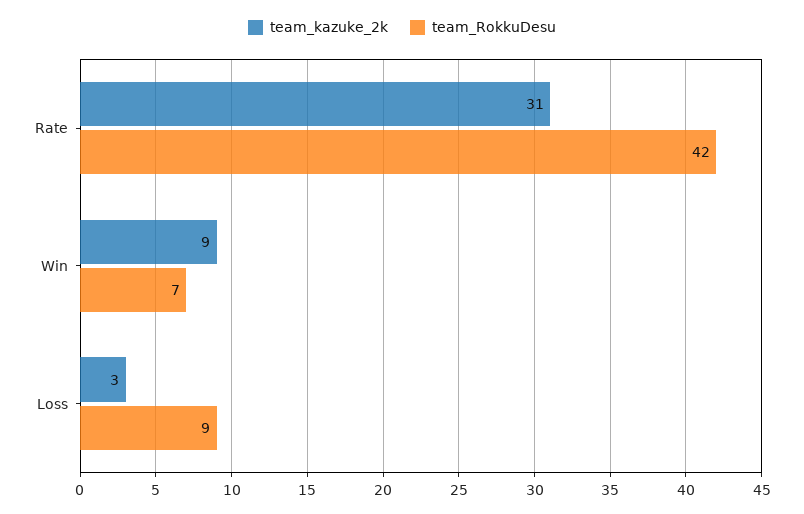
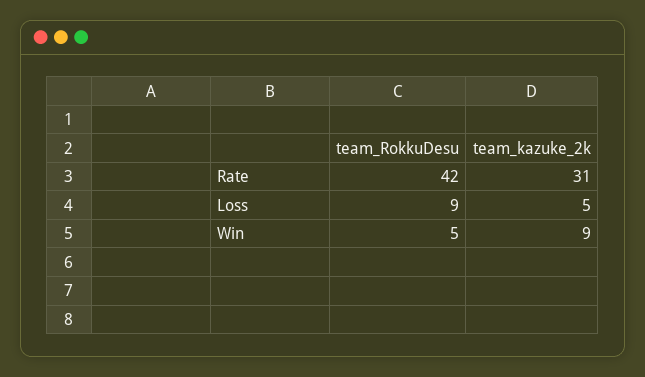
team_RokkuDesu, Win: 7 -> 5
team_kazuke_2k, Loss: 3 -> 5

